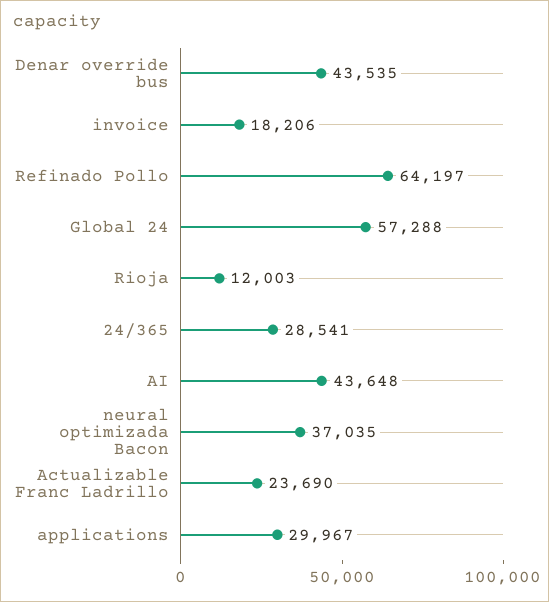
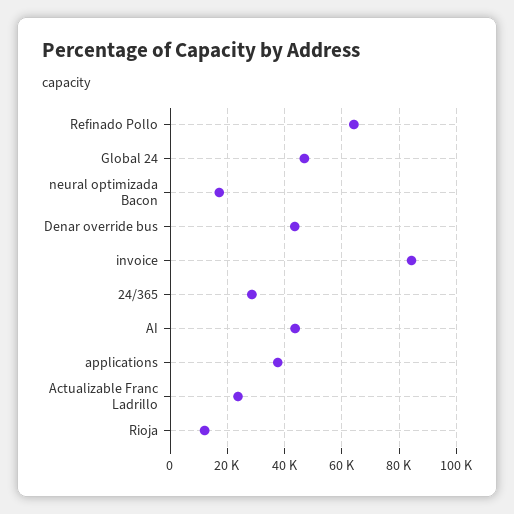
invoice: 18206 -> 85000
Global 24: 57288 -> 47500
neural optimizada Bacon: 37035 -> 17500
applications: 29967 -> 37500

